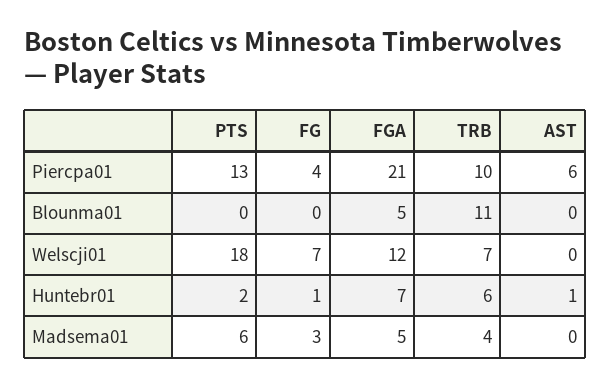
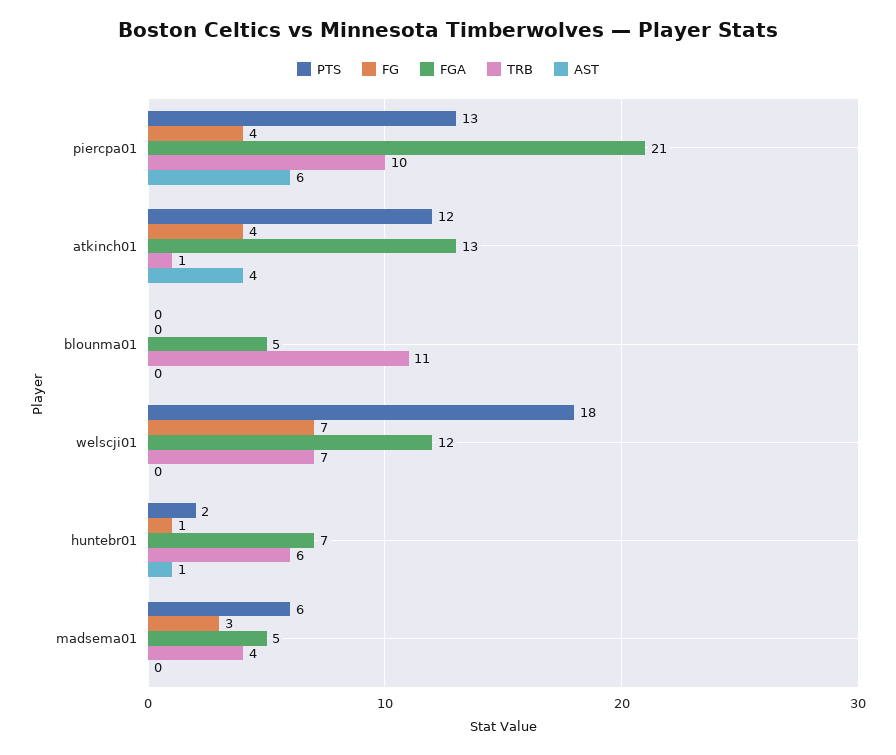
PTS, atkinch01: none -> 12
FG, atkinch01: none -> 4
FGA, atkinch01: none -> 13
TRB, atkinch01: none -> 1
AST, atkinch01: none -> 4

